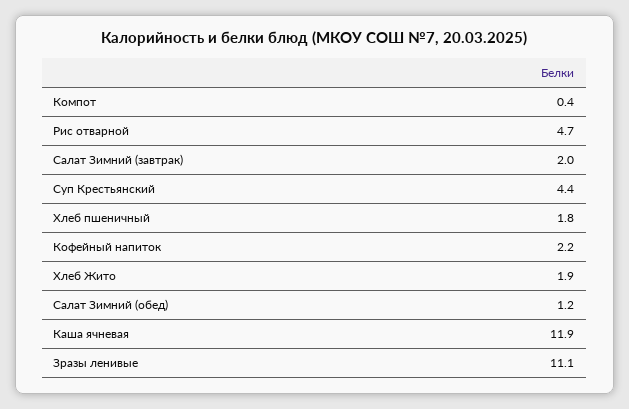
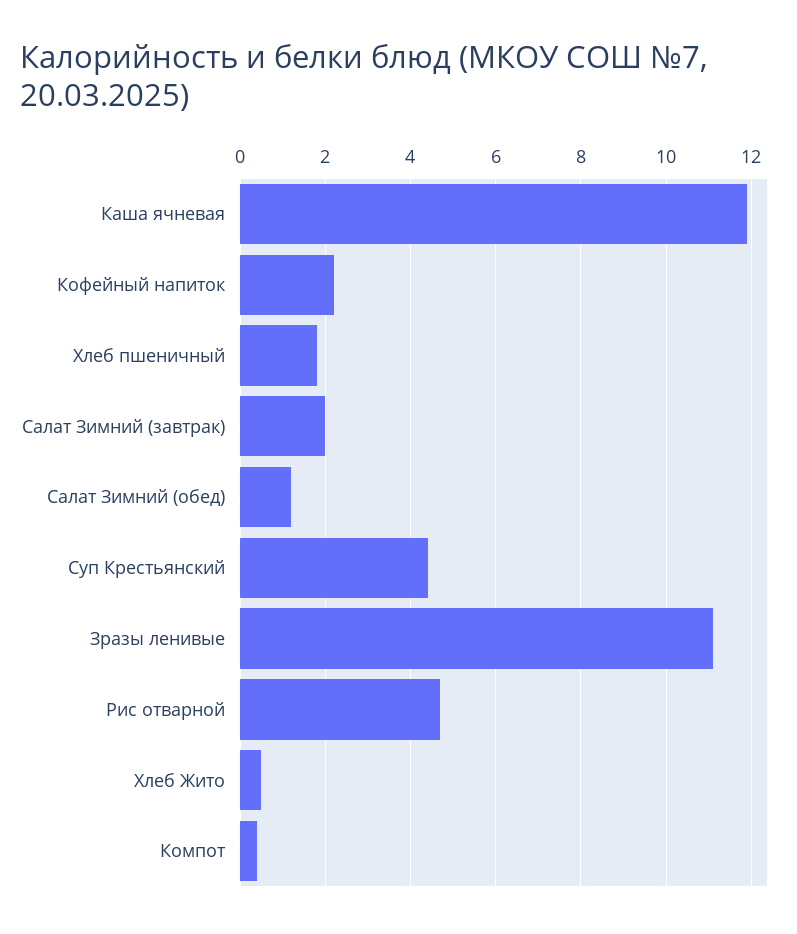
Хлеб Жито: 1.9 -> 0.5

